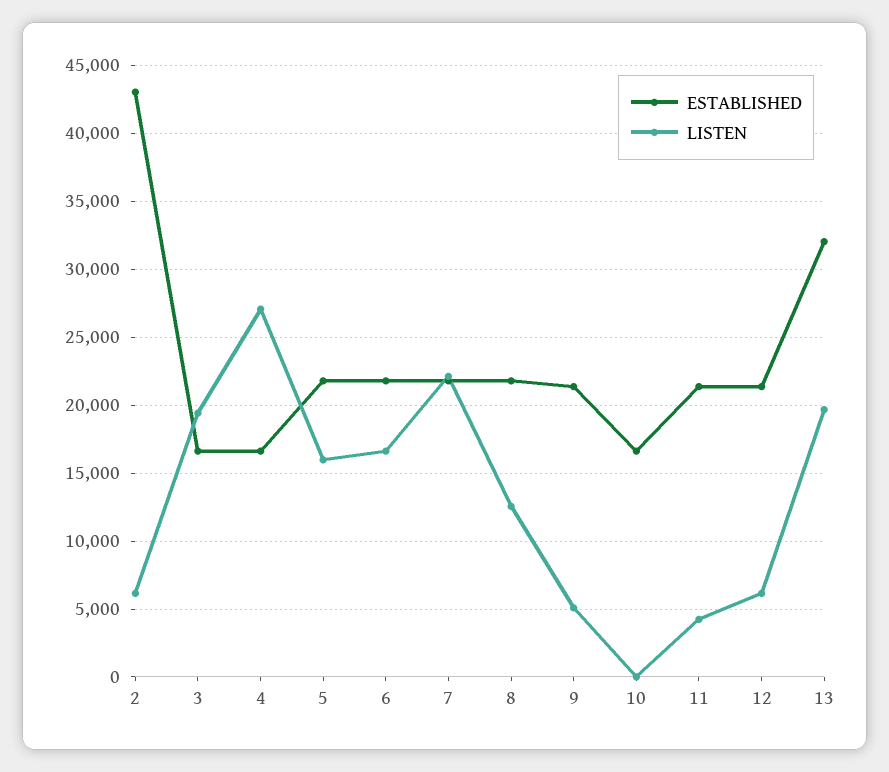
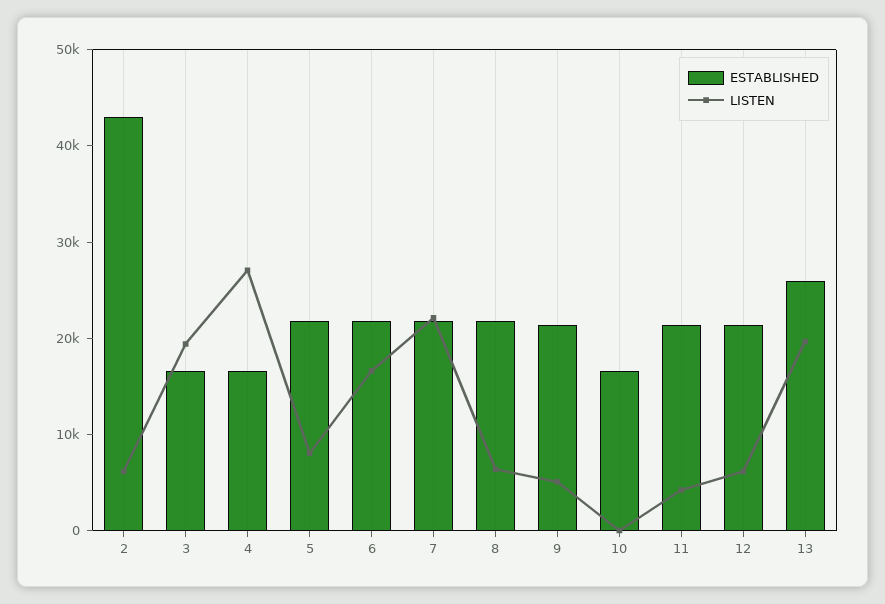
LISTEN, 5: 16000 -> 8000
LISTEN, 8: 12500 -> 6000
ESTABLISHED, 13: 32000 -> 26000

